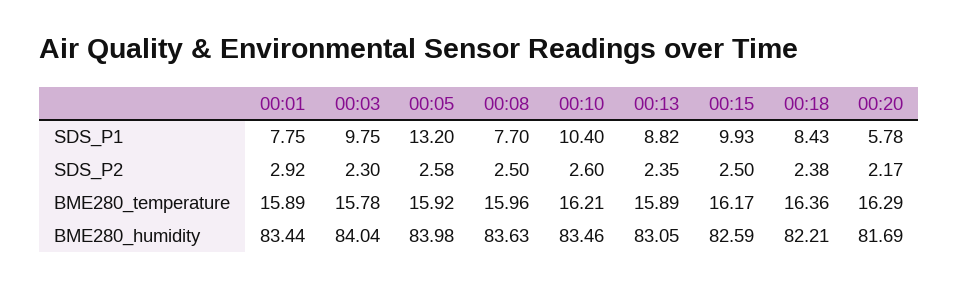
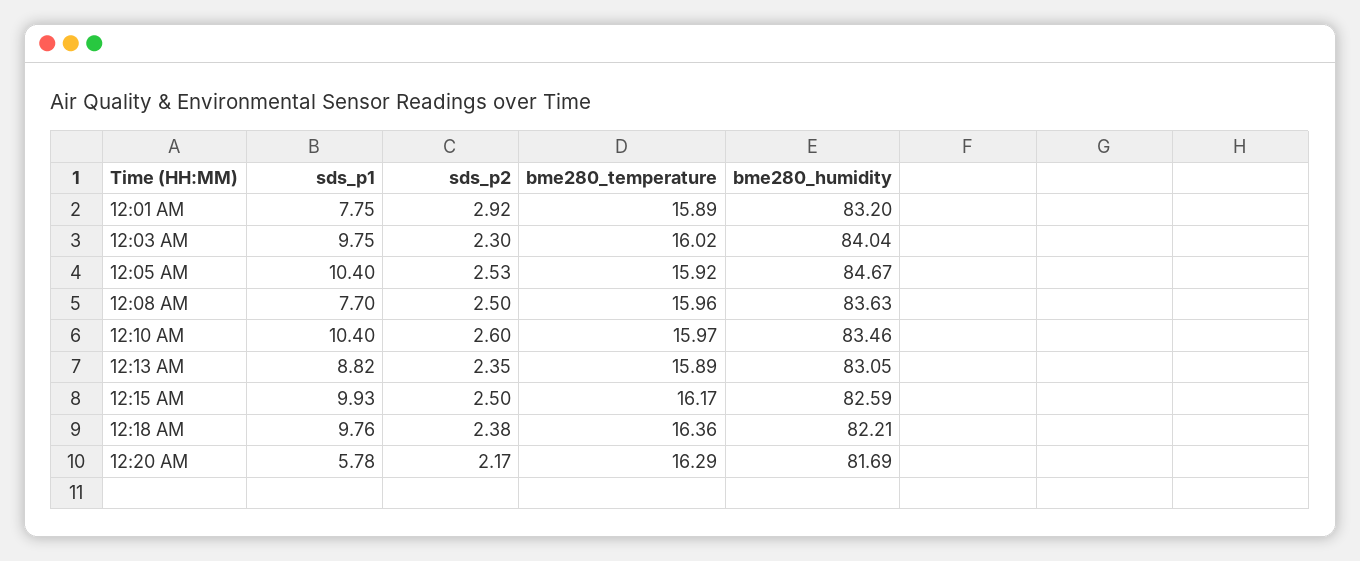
00:05, SDS_P1: 13.2 -> 10.4
00:18, SDS_P1: 8.43 -> 9.76
00:05, SDS_P2: 2.58 -> 2.53
00:03, BME280_temperature: 15.78 -> 16.02
00:10, BME280_temperature: 16.21 -> 15.97
00:01, BME280_humidity: 83.44 -> 83.2
00:05, BME280_humidity: 83.98 -> 84.67

